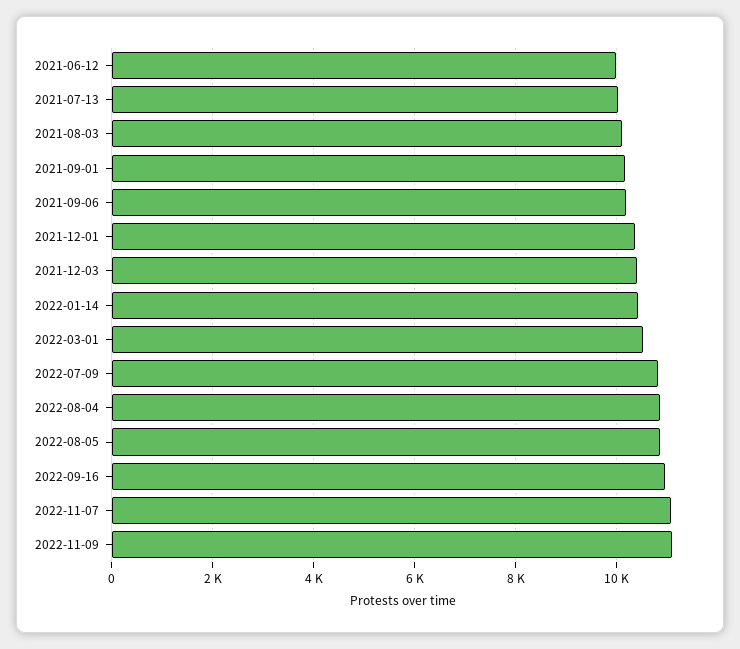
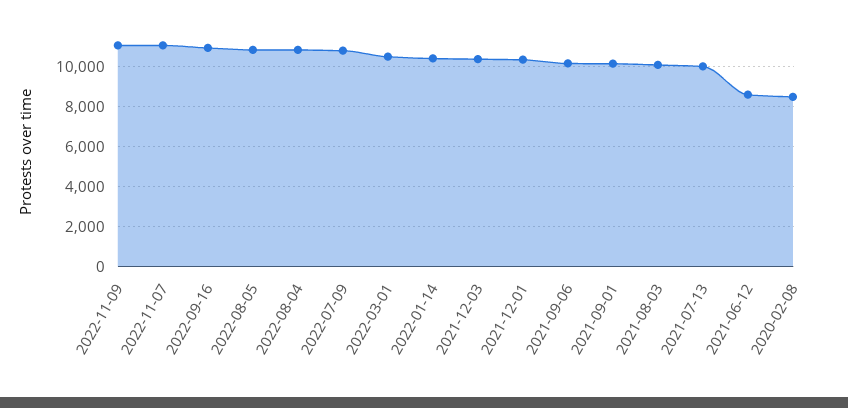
2021-06-12: 10000 -> 8500
2020-02-08: none -> 8500

